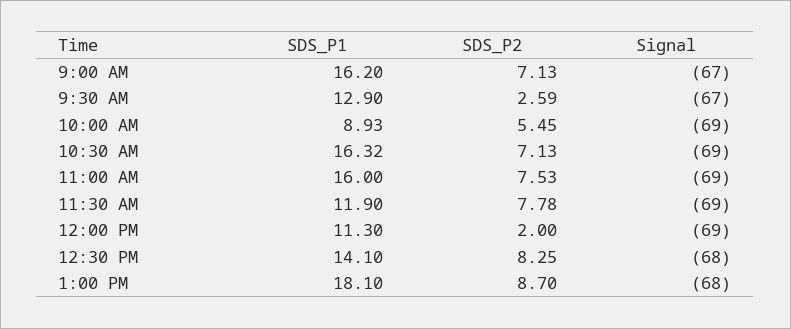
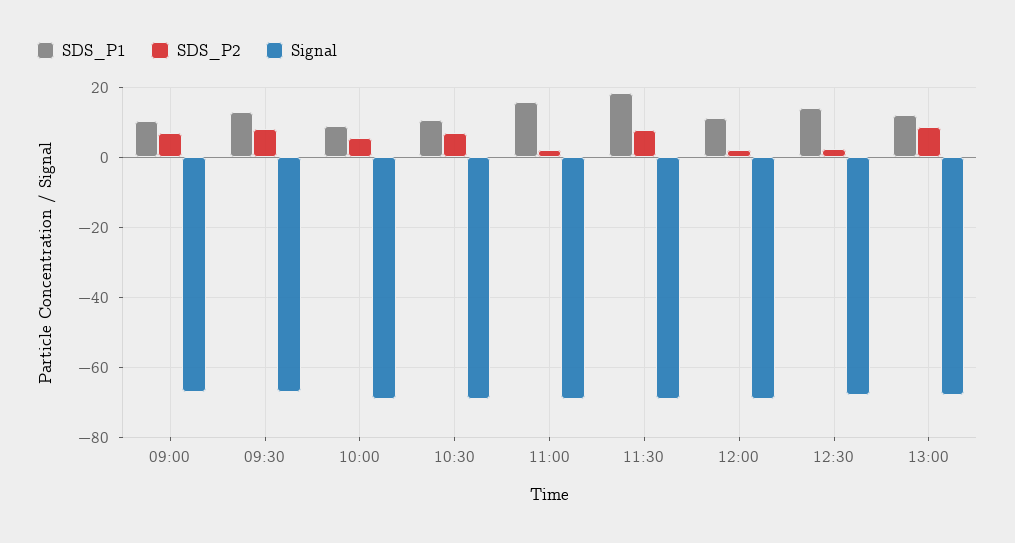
SDS_P1, 9:00 AM: 16.2 -> 10
SDS_P2, 9:30 AM: 2.59 -> 8
SDS_P1, 10:30 AM: 16.32 -> 10
SDS_P2, 11:00 AM: 7.53 -> 2
SDS_P1, 11:30 AM: 11.9 -> 18
SDS_P2, 12:30 PM: 8.25 -> 2
SDS_P1, 1:00 PM: 18.1 -> 12

